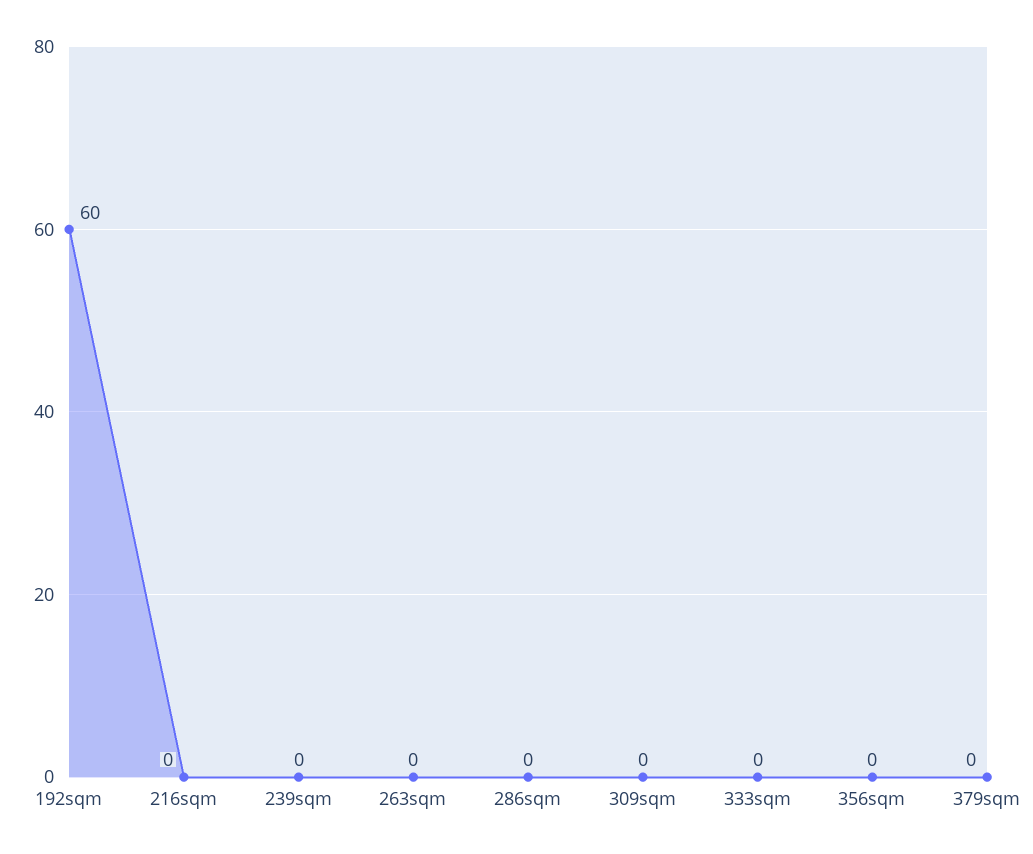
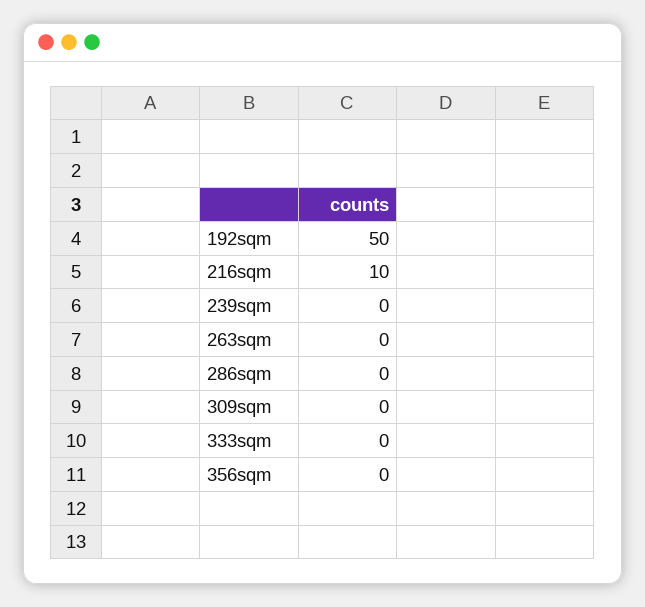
192sqm: 60 -> 50
216sqm: 0 -> 10
379sqm: 0 -> none

